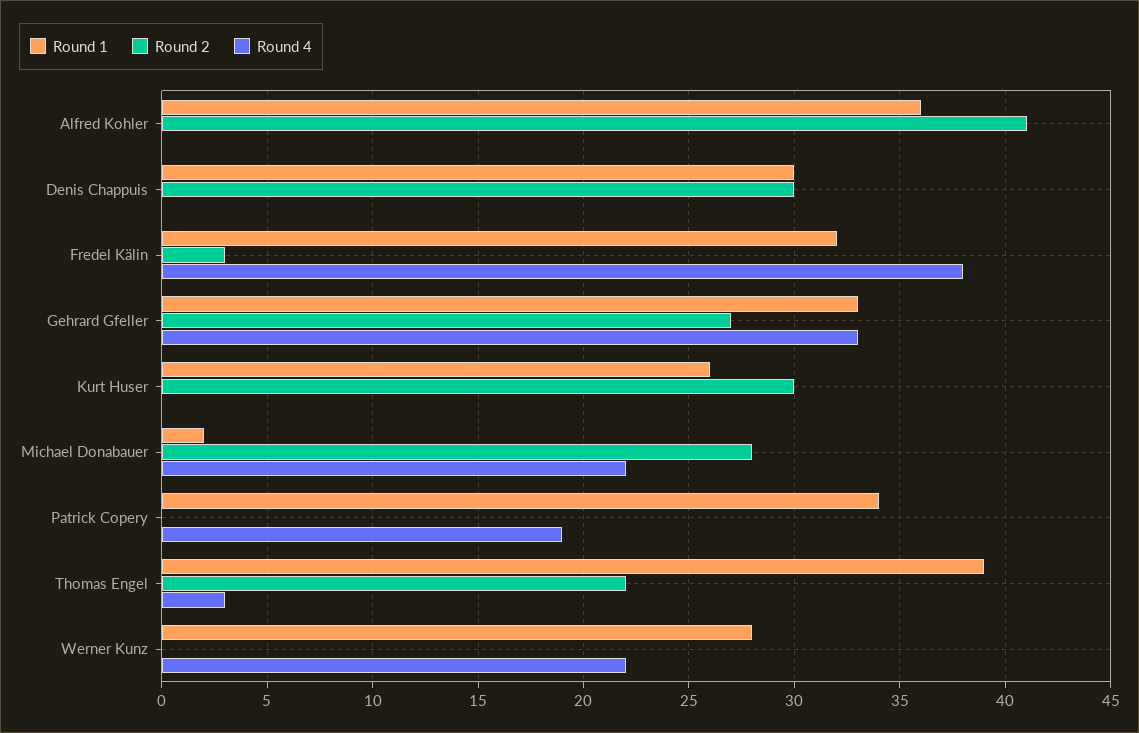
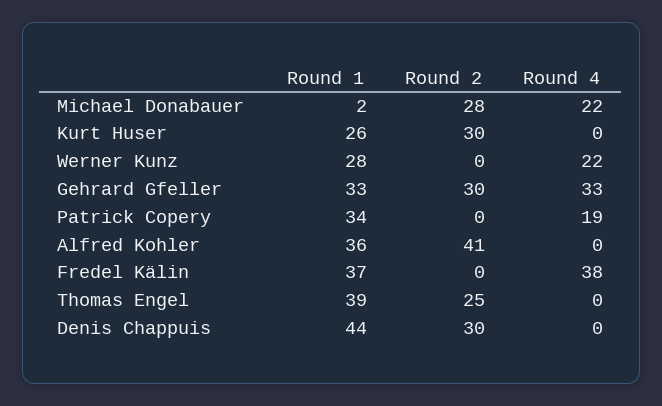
Round 1, Denis Chappuis: 30 -> 44
Round 1, Fredel Kälin: 32 -> 37
Round 2, Fredel Kälin: 3 -> 0
Round 2, Gehrard Gfeller: 27 -> 30
Round 2, Thomas Engel: 22 -> 25
Round 4, Thomas Engel: 3 -> 0

